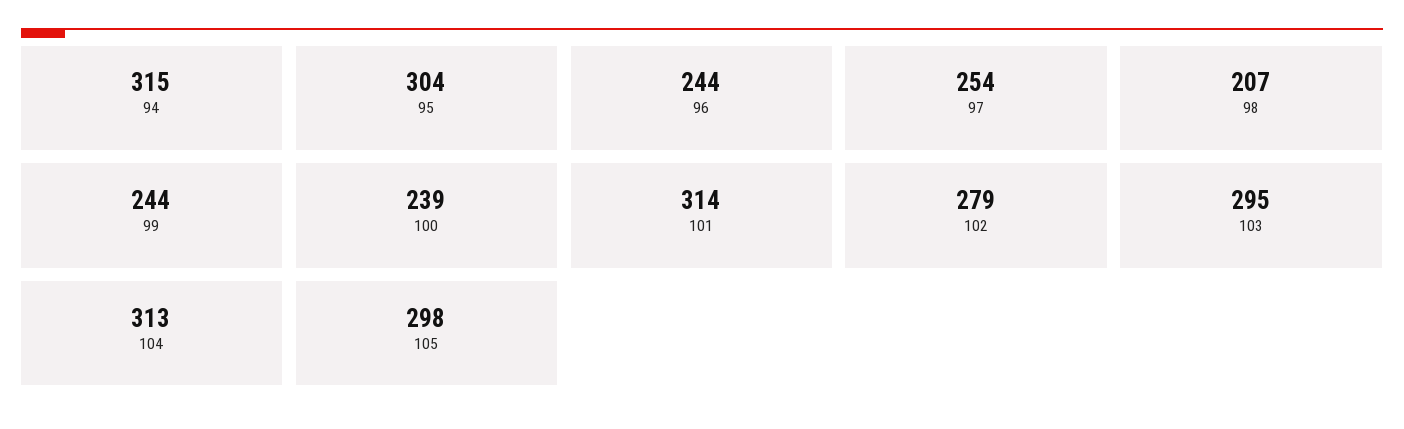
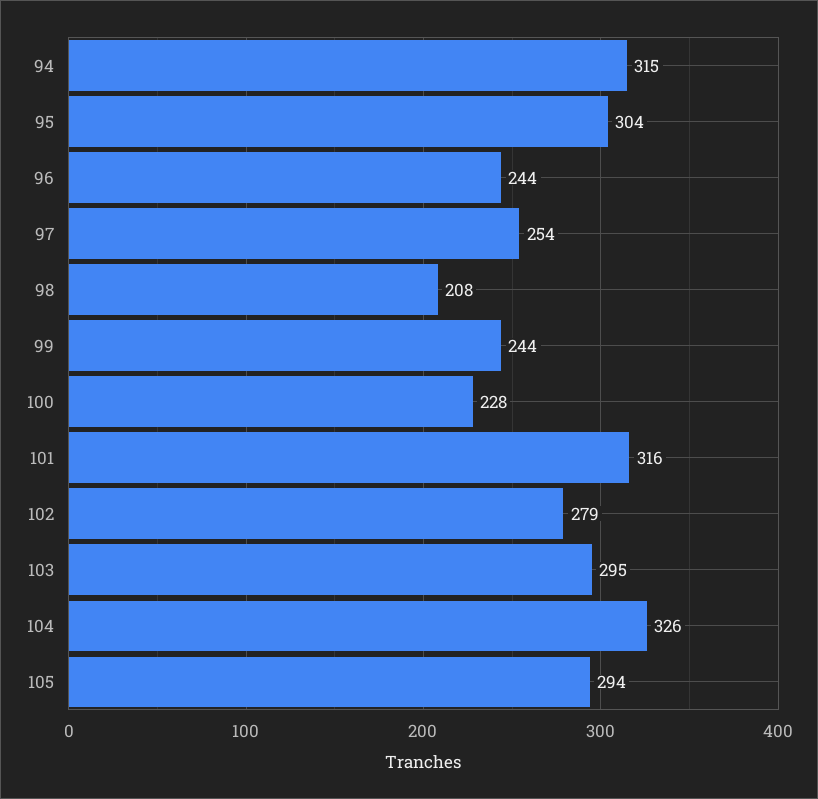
98: 207 -> 208
100: 239 -> 228
101: 314 -> 316
104: 313 -> 326
105: 298 -> 294

